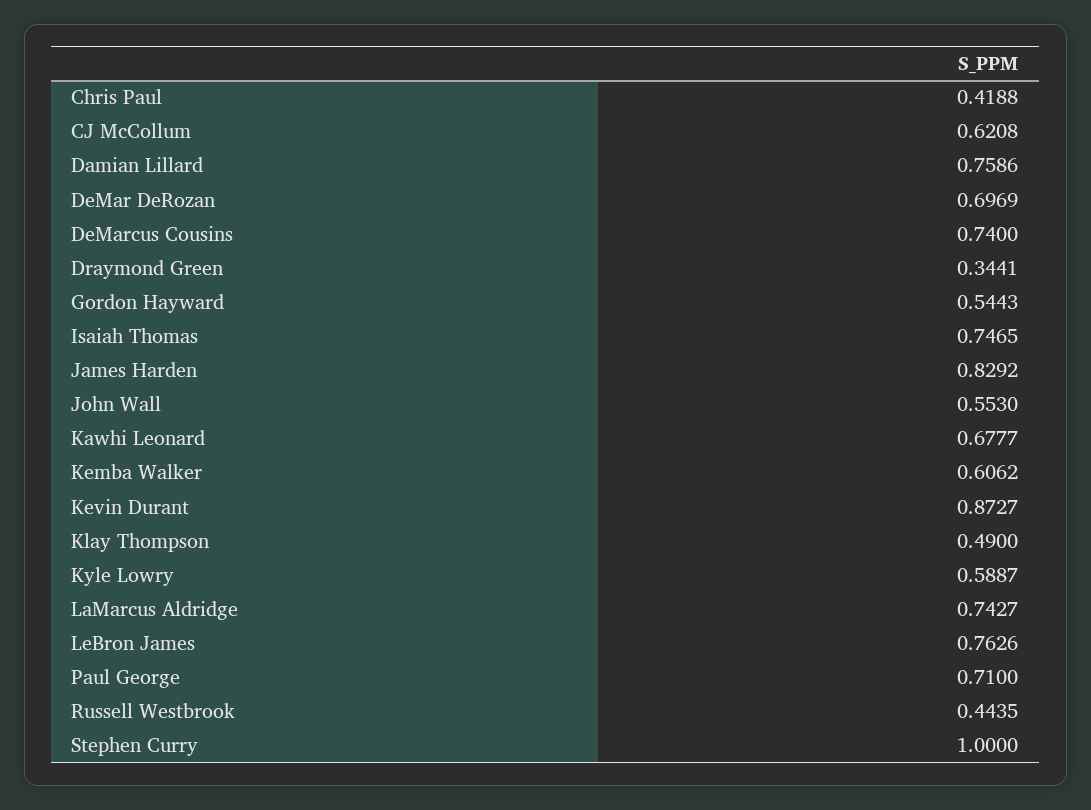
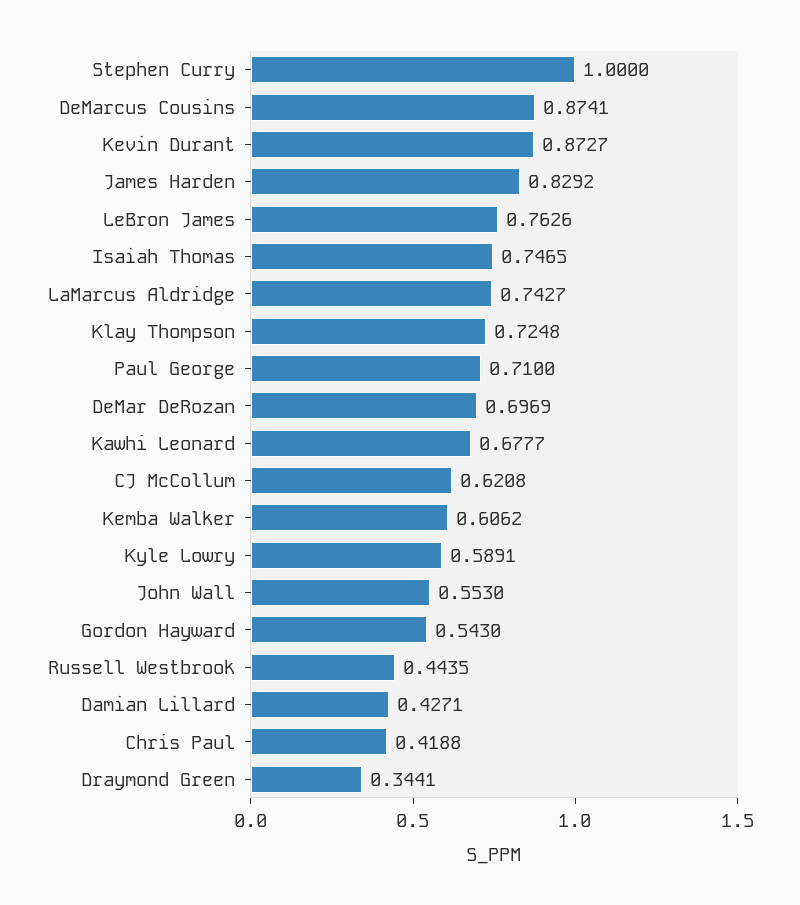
Damian Lillard: 0.7586 -> 0.4271
DeMarcus Cousins: 0.74 -> 0.8741
Gordon Hayward: 0.5443 -> 0.543
Klay Thompson: 0.49 -> 0.7248
Kyle Lowry: 0.5887 -> 0.5891

